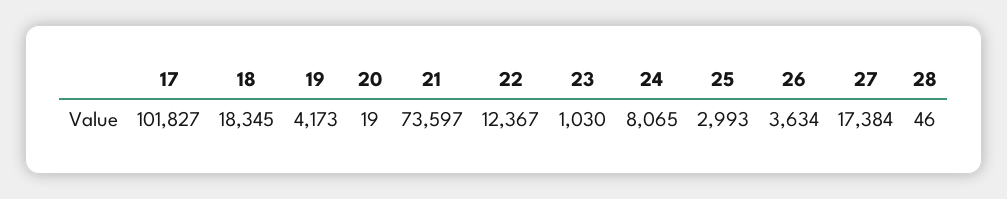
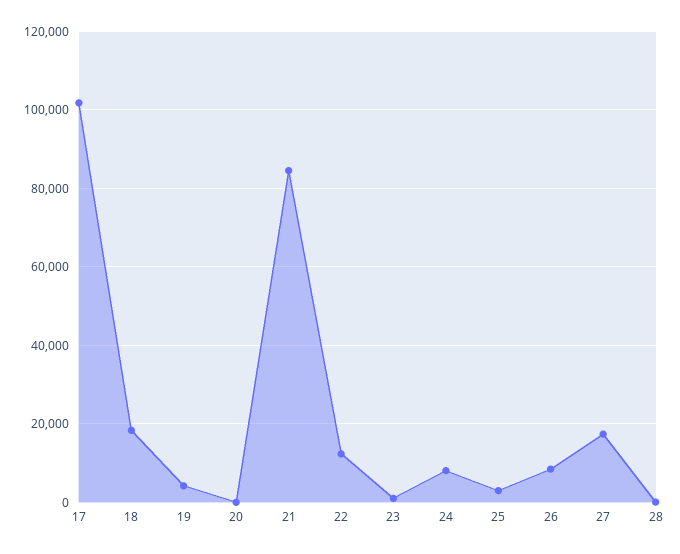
21: 73597 -> 84000
26: 3634 -> 8000

